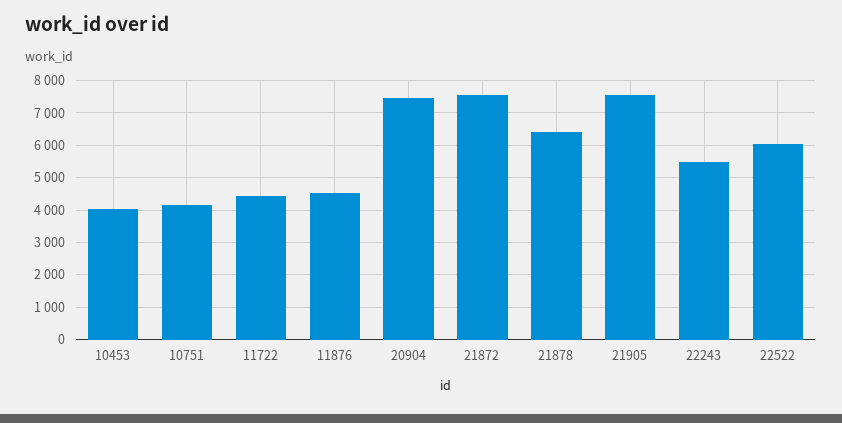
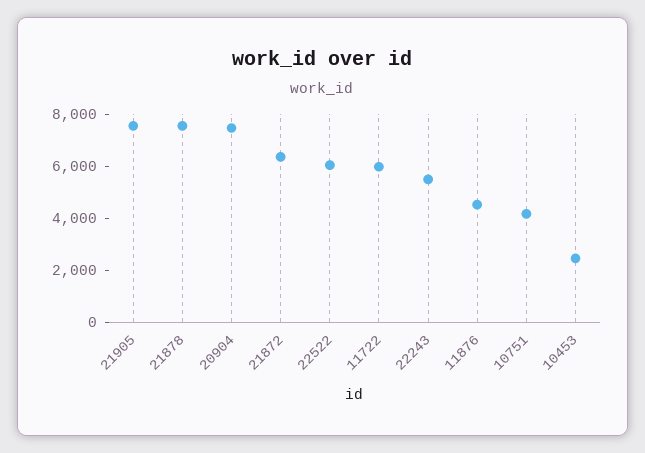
10453: 4000 -> 2500
11722: 4400 -> 6000
21872: 7600 -> 6500
21878: 6400 -> 7500

